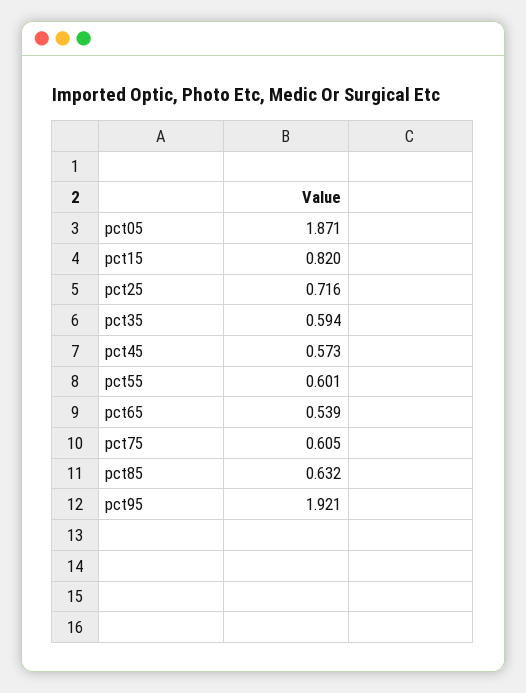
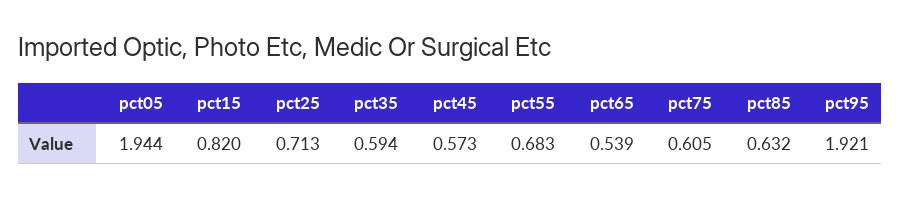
pct05: 1.871 -> 1.944
pct25: 0.716 -> 0.713
pct55: 0.601 -> 0.683

